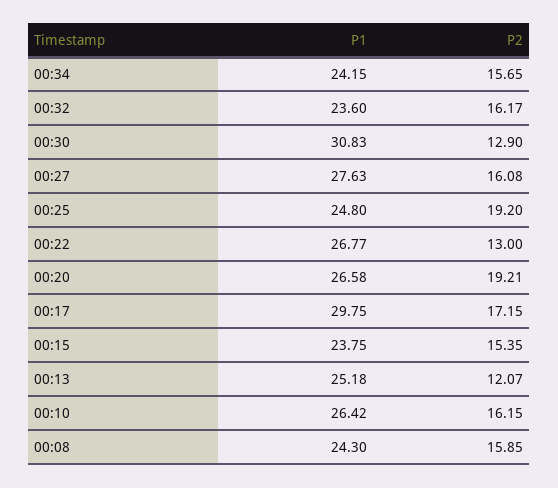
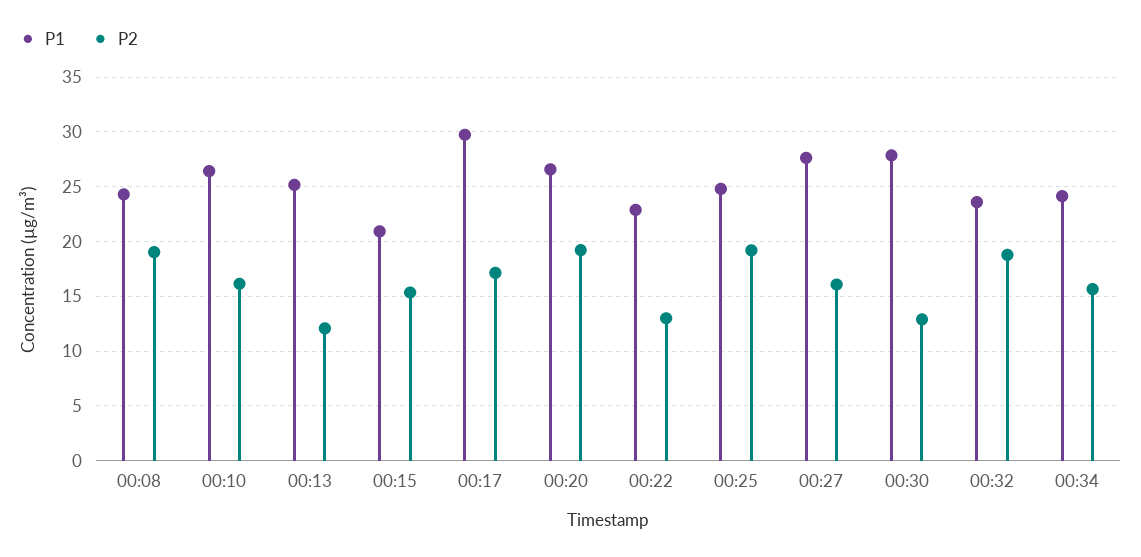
P2, 00:32: 16.17 -> 19
P1, 00:30: 30.83 -> 28
P1, 00:22: 26.77 -> 23
P1, 00:15: 23.75 -> 21
P2, 00:08: 15.85 -> 19

